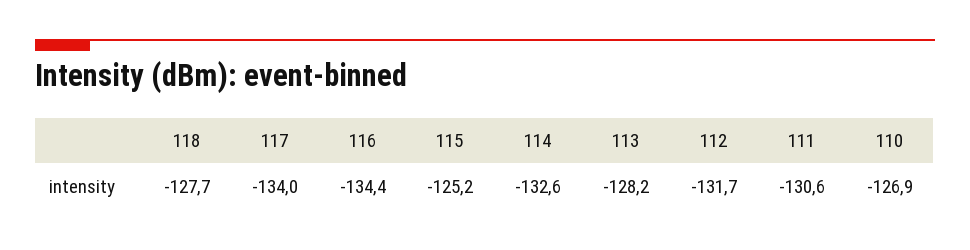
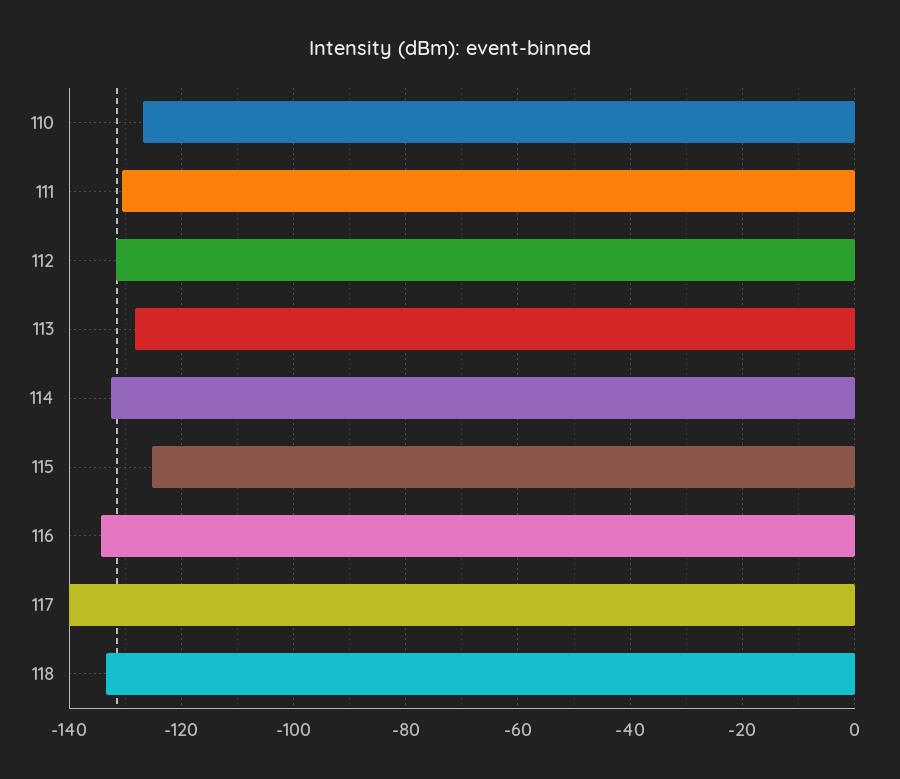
118: -127.7 -> -134
117: -134 -> -140

